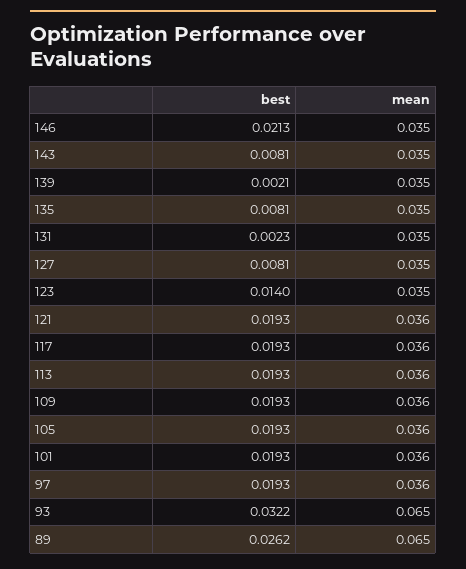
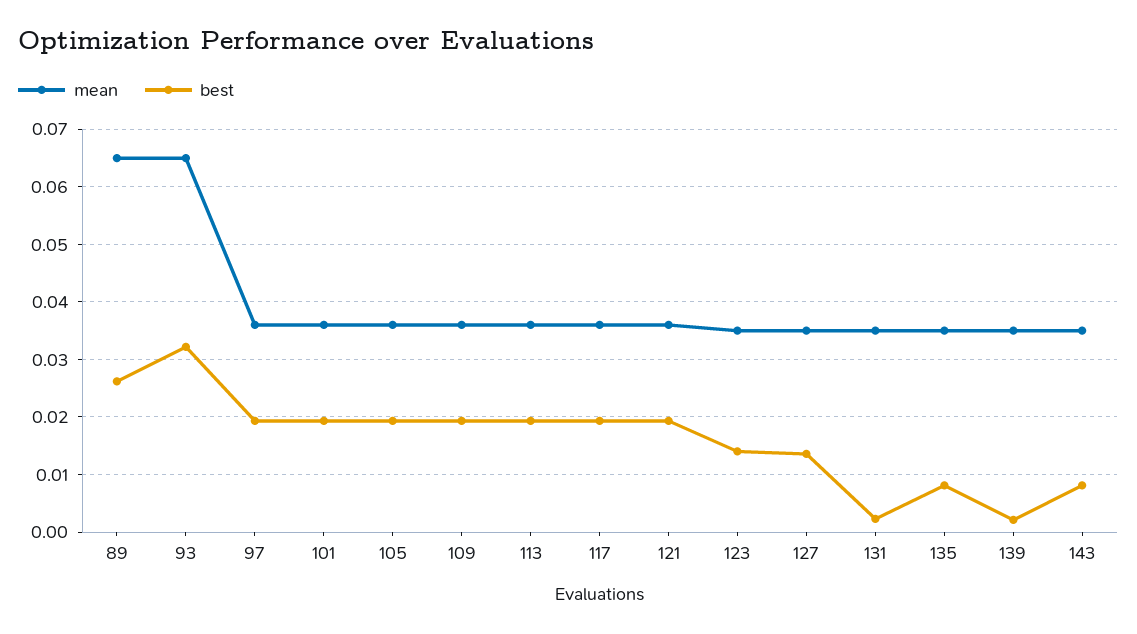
best, 146: 0.0213 -> none
mean, 146: 0.035 -> none
best, 127: 0.0081 -> 0.014

